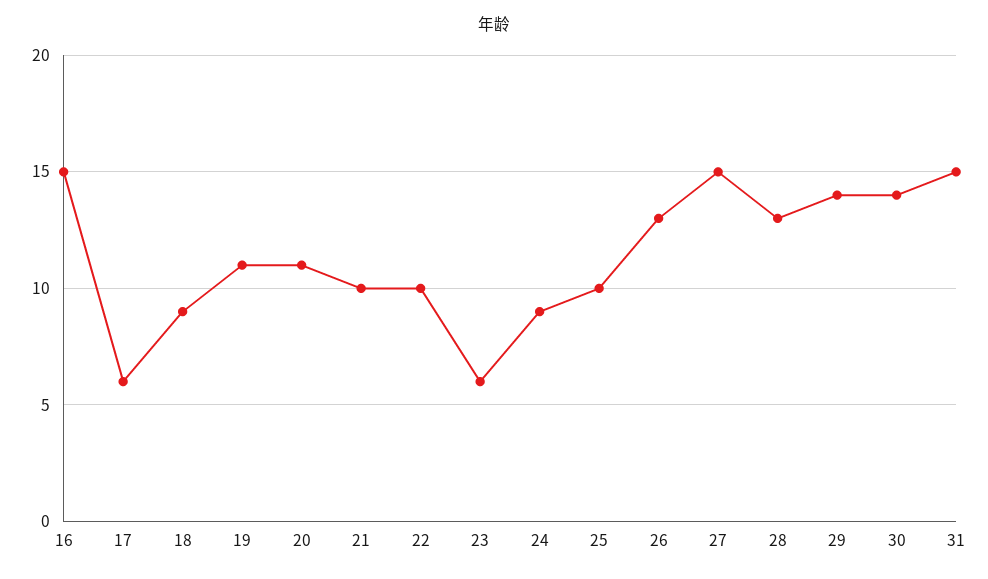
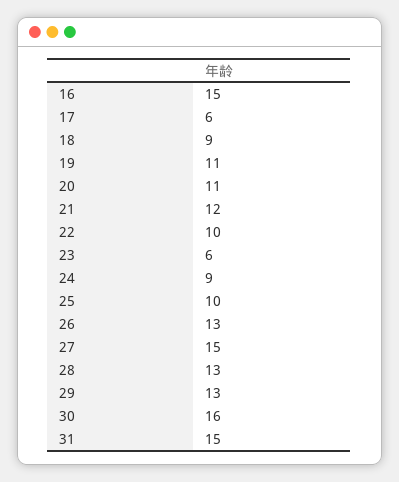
21: 10 -> 12
29: 14 -> 13
30: 14 -> 16

